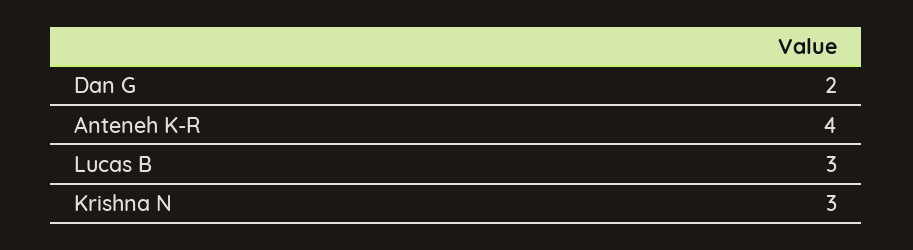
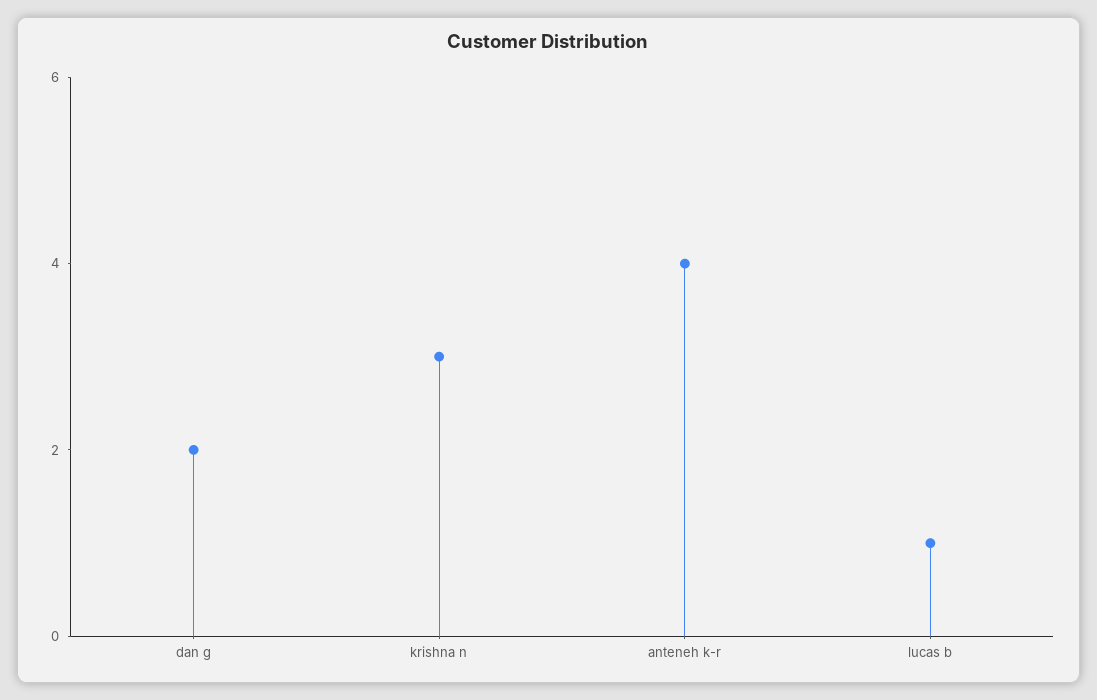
Lucas B: 3 -> 1

